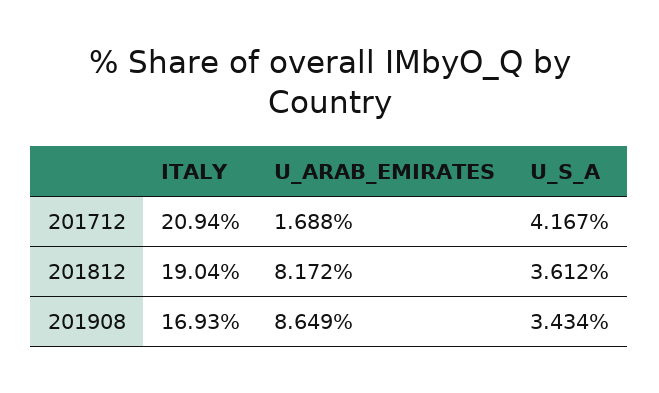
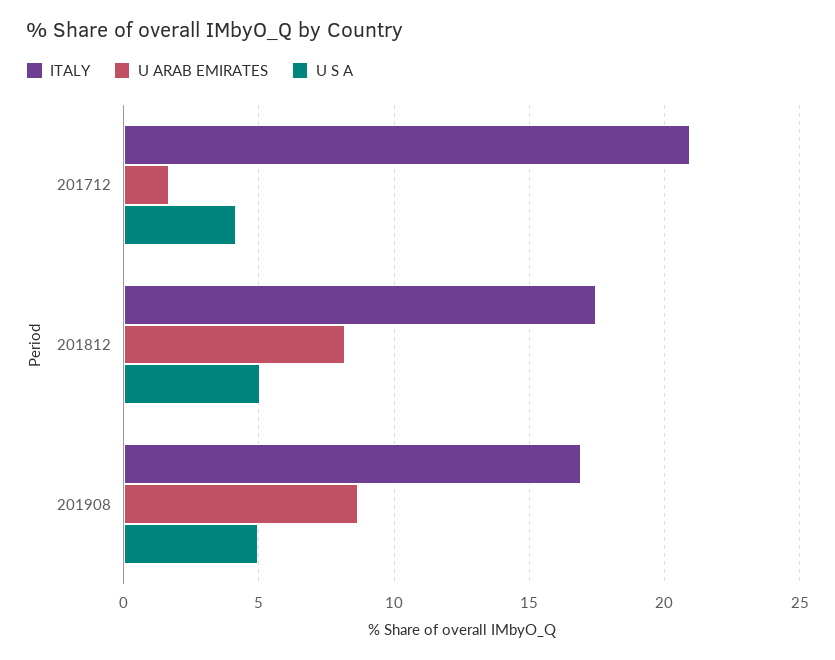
ITALY, 201812: 19.04 -> 17.5
U_S_A, 201812: 3.612 -> 5
U_S_A, 201908: 3.434 -> 5

